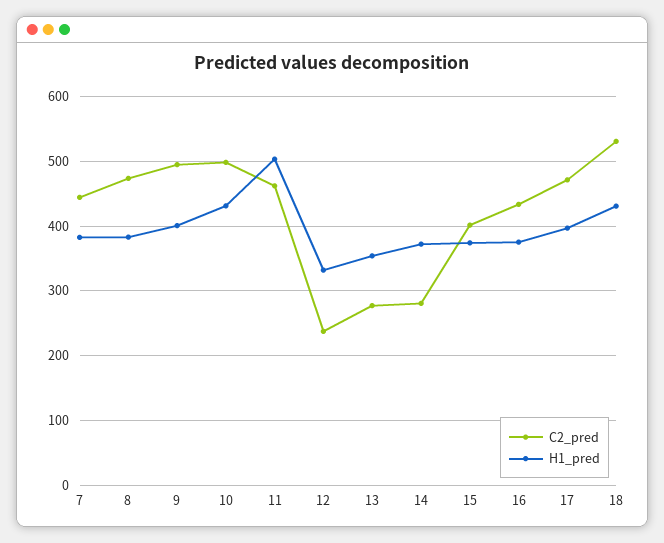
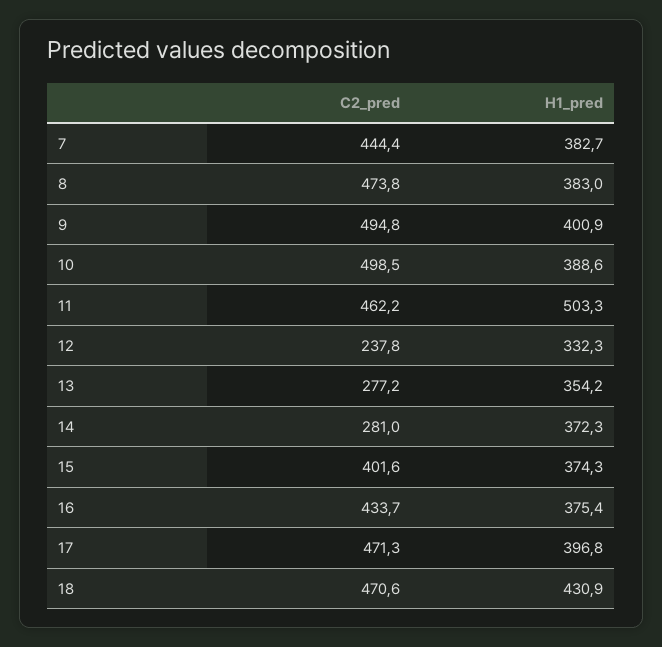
H1_pred, 10: 430 -> 388.6
C2_pred, 18: 530 -> 470.6

